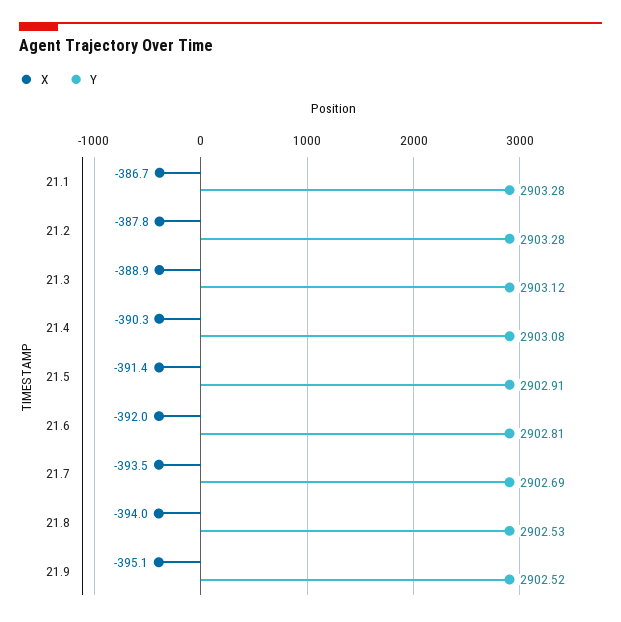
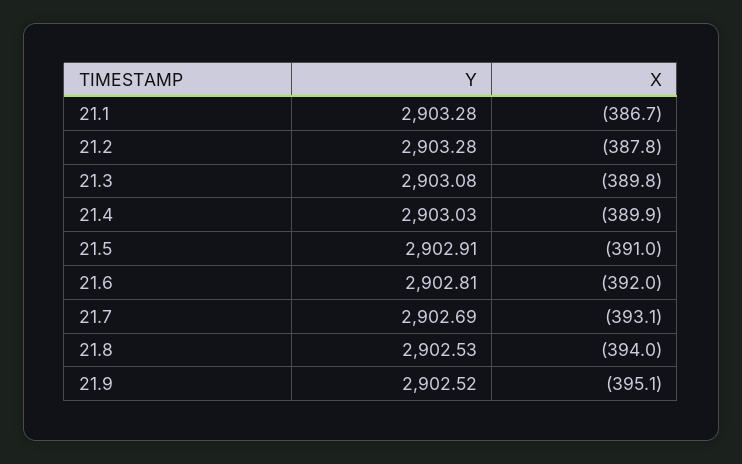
X, 21.3: -388.9 -> -389.8
Y, 21.3: 2903.12 -> 2903.08
X, 21.4: -390.3 -> -389.9
Y, 21.4: 2903.08 -> 2903.03
X, 21.5: -391.4 -> -391
X, 21.7: -393.5 -> -393.1

